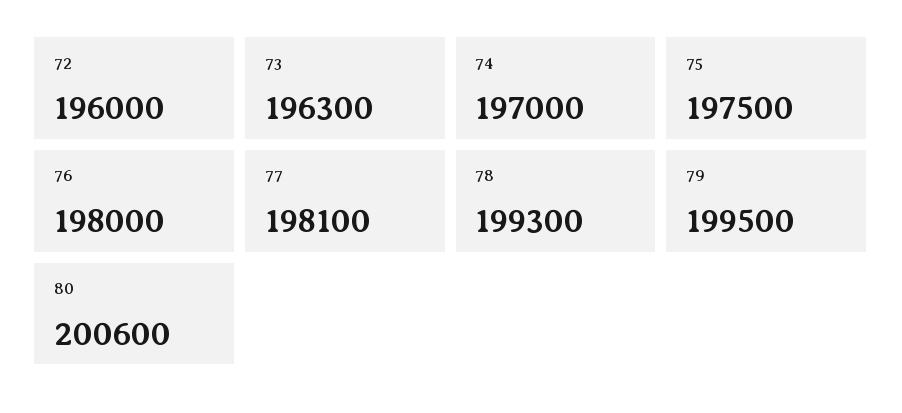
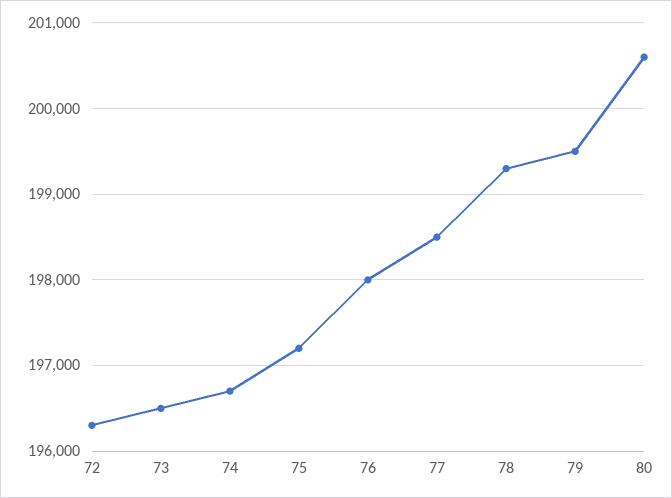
72: 196000 -> 196300
73: 196300 -> 196500
74: 197000 -> 196700
75: 197500 -> 197200
77: 198100 -> 198500

